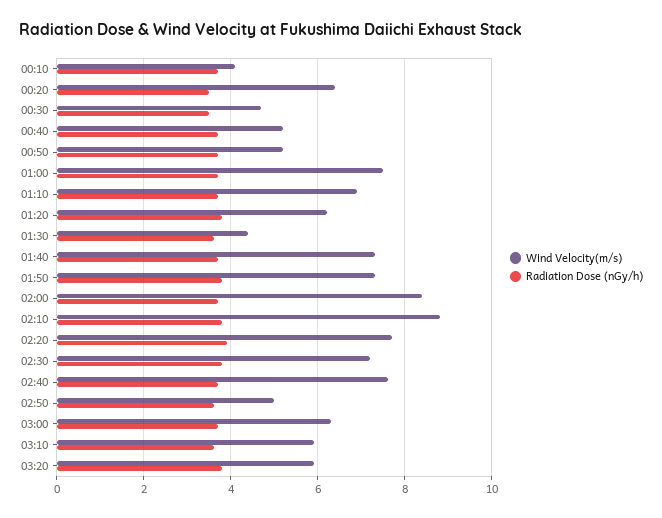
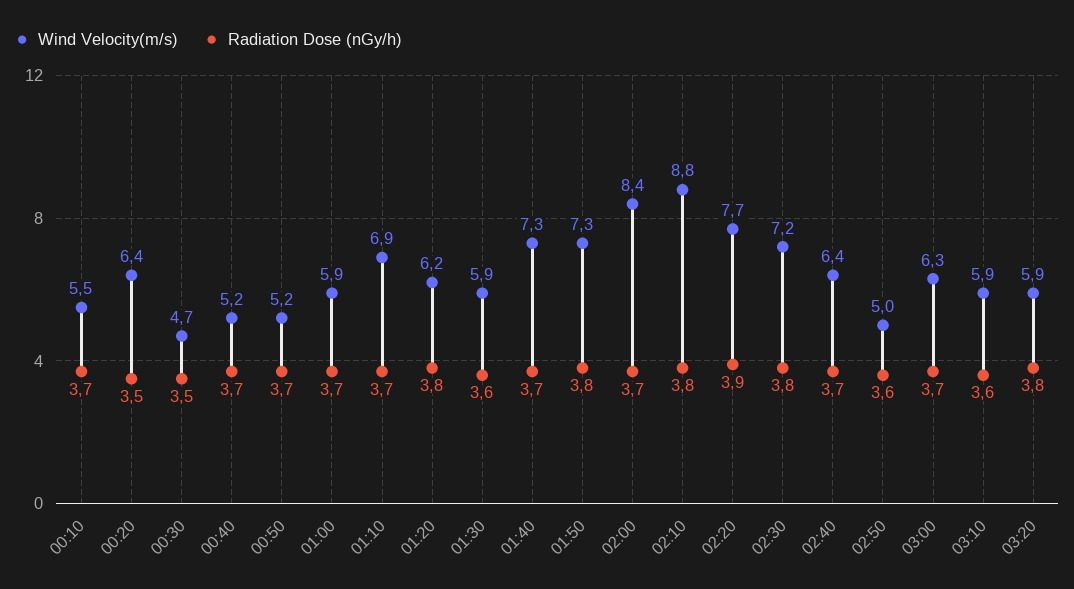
Wind Velocity(m/s), 00:10: 4 -> 5.5
Wind Velocity(m/s), 01:00: 7.5 -> 5.9
Wind Velocity(m/s), 01:30: 4.5 -> 5.9
Wind Velocity(m/s), 02:40: 7.5 -> 6.4

